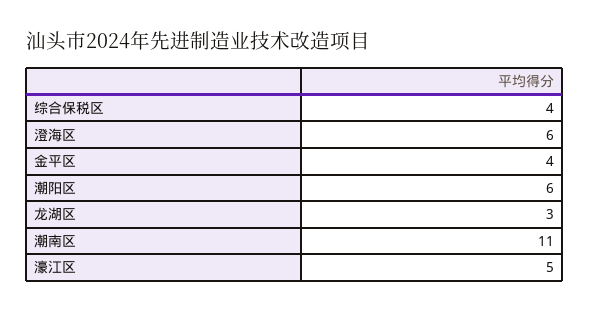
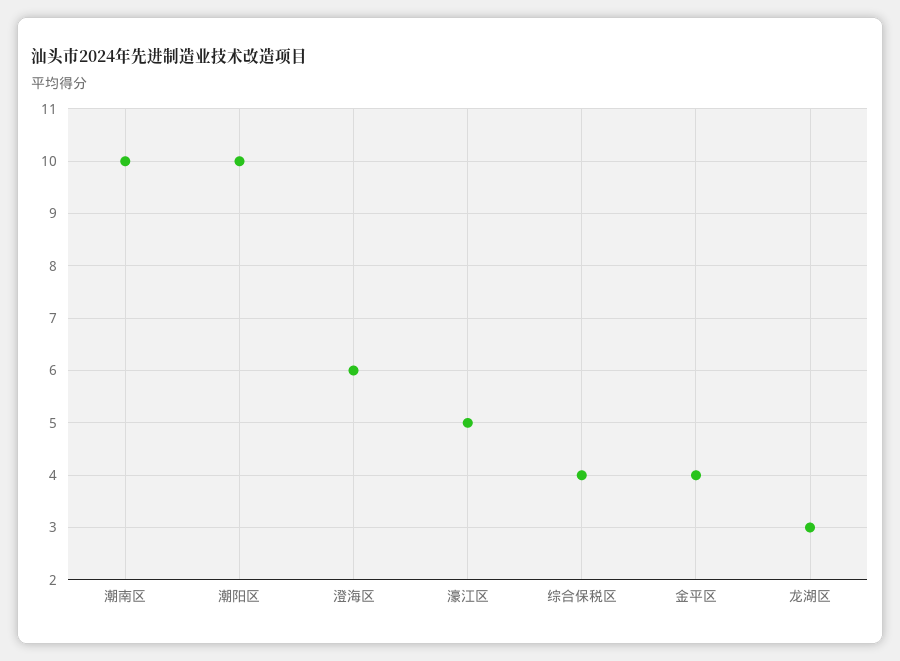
潮阳区: 6 -> 10
潮南区: 11 -> 10

